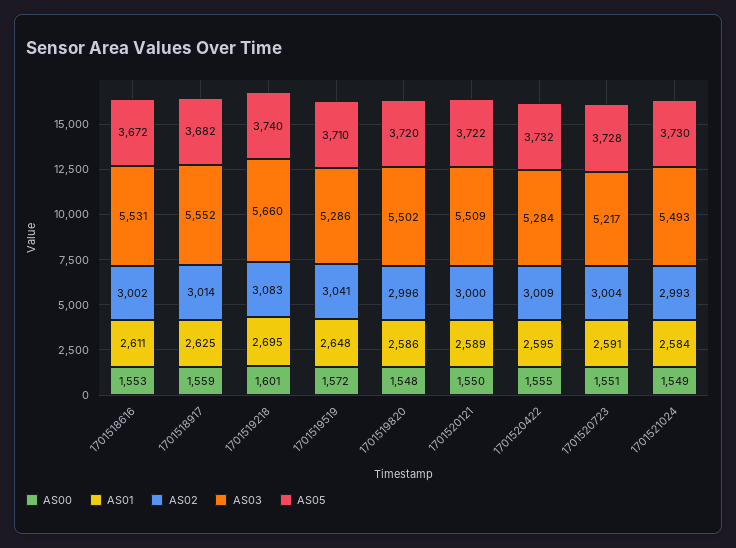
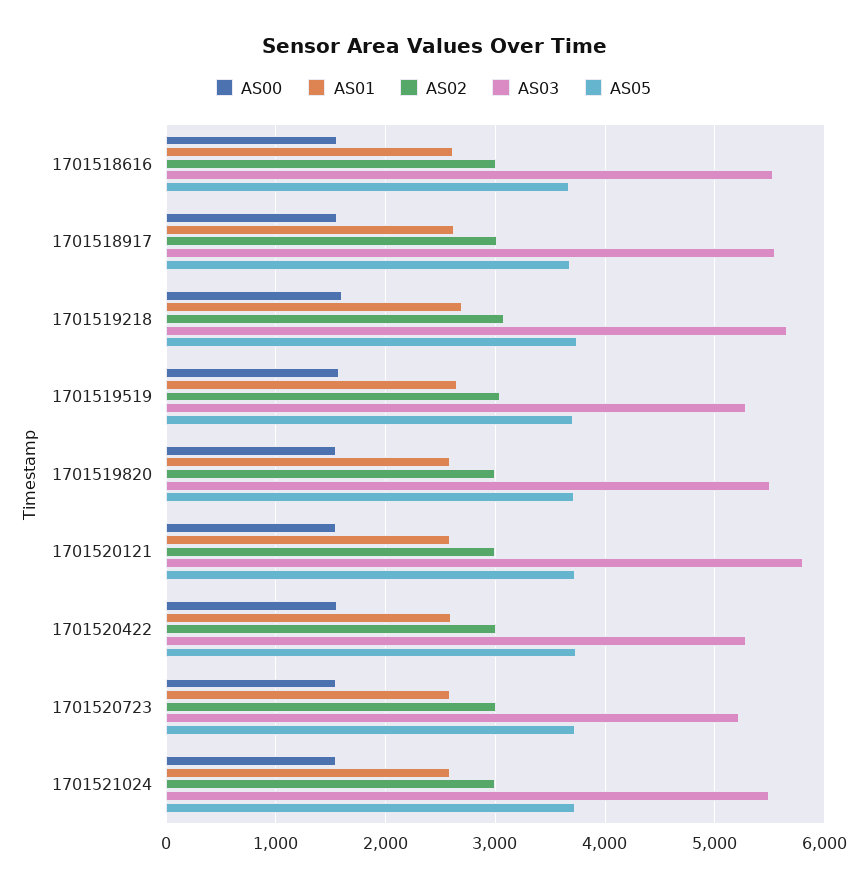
AS03, 1701520121: 5509 -> 5800

